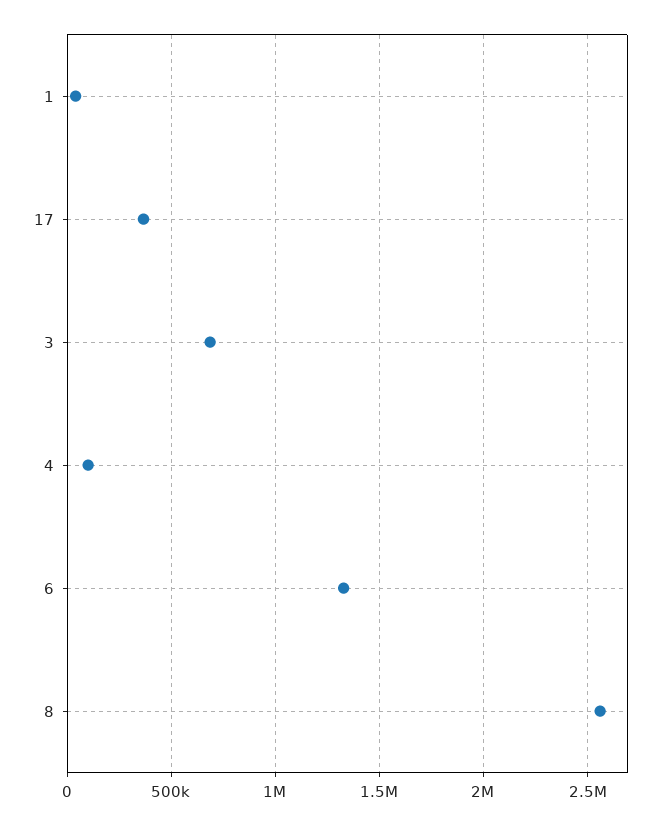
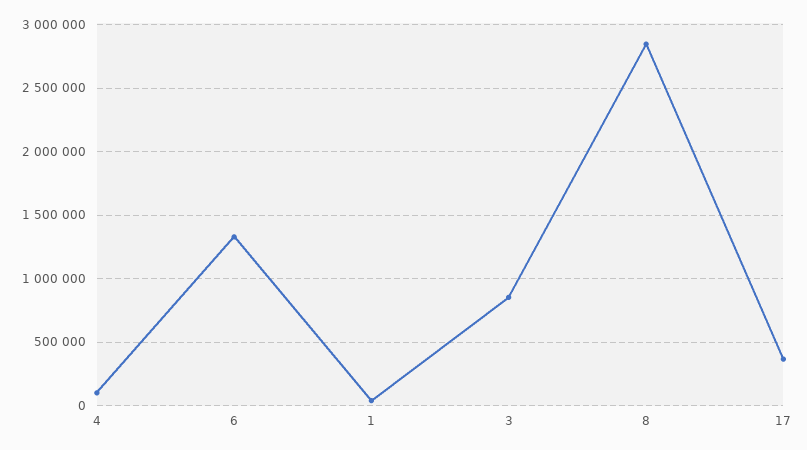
3: 700000 -> 850000
8: 2550000 -> 2850000

